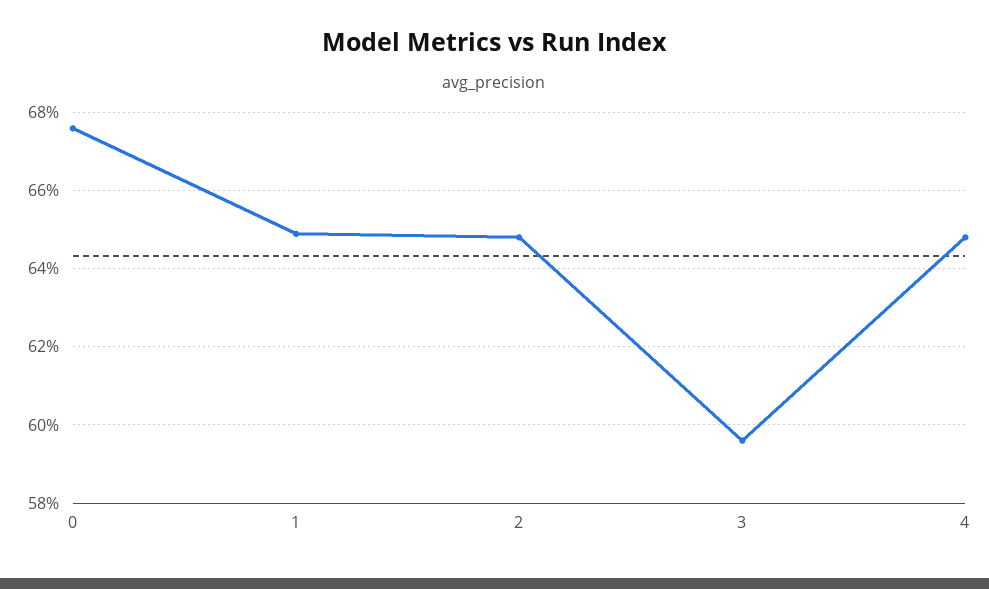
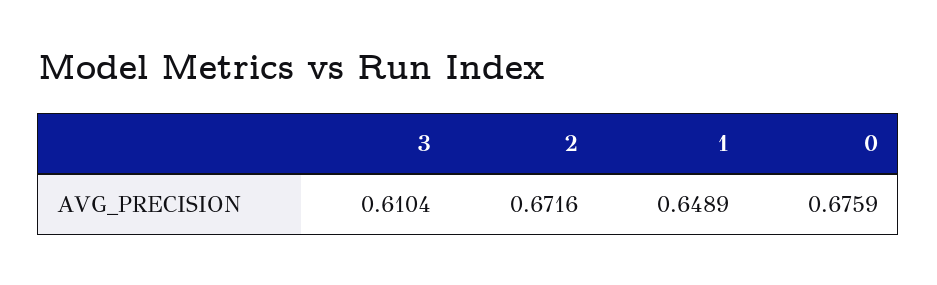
2: 0.648 -> 0.6716
3: 0.596 -> 0.6104
4: 0.648 -> none

